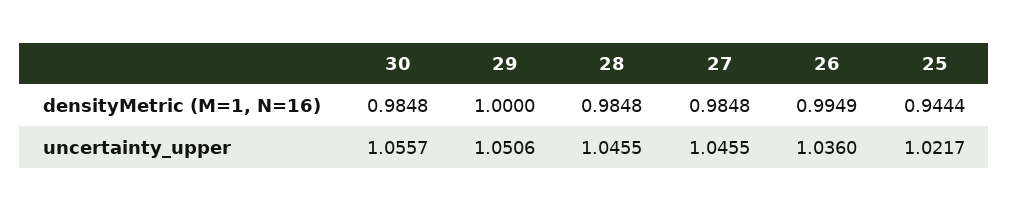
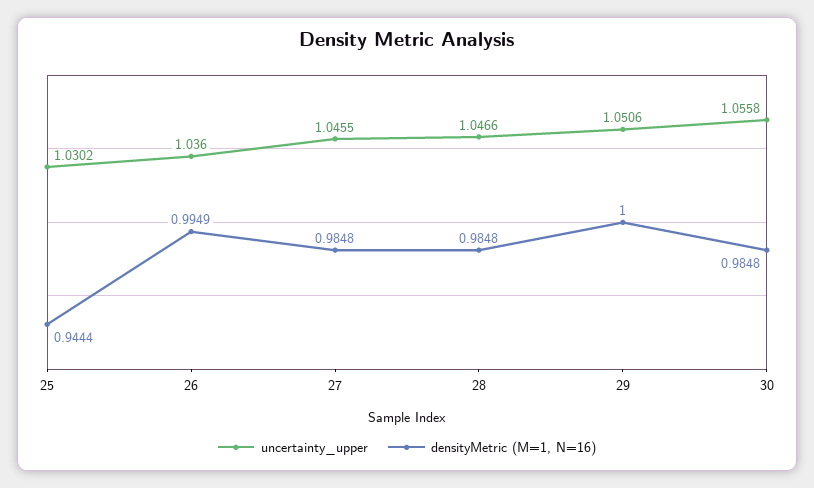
uncertainty_upper, 30: 1.0557 -> 1.0558
uncertainty_upper, 28: 1.0455 -> 1.0466
uncertainty_upper, 25: 1.0217 -> 1.0302

